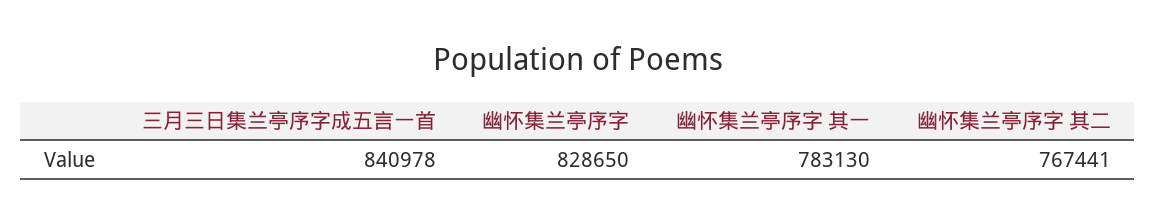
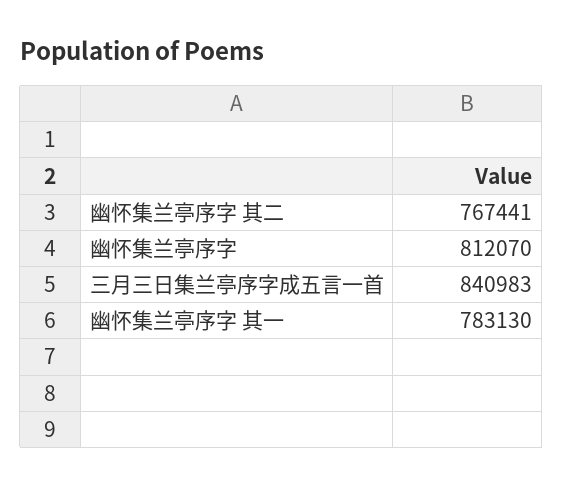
三月三日集兰亭序字成五言一首: 840978 -> 840983
幽怀集兰亭序字: 828650 -> 812070

